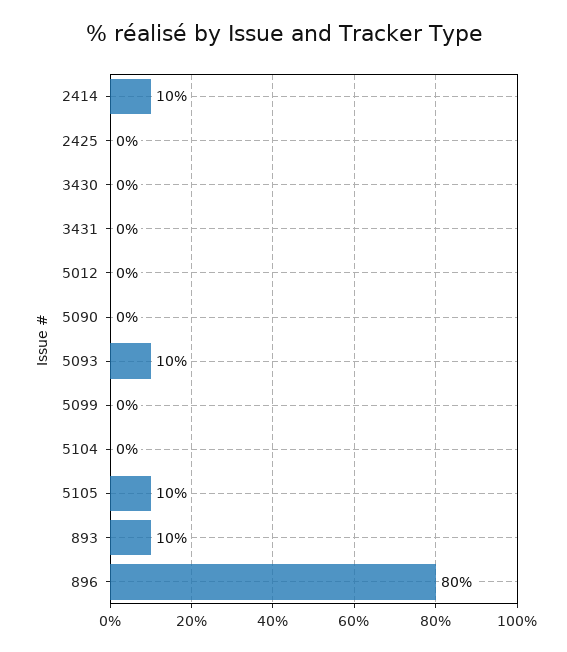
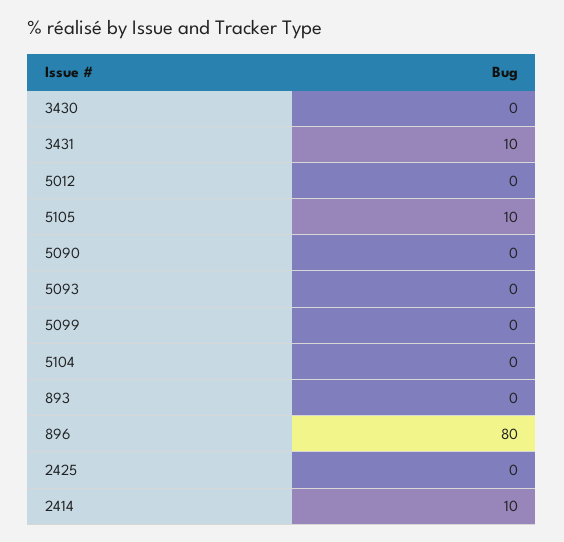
3431: 0 -> 10
5093: 10 -> 0
893: 10 -> 0

